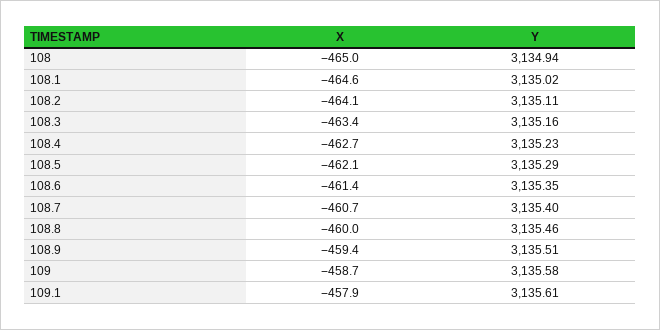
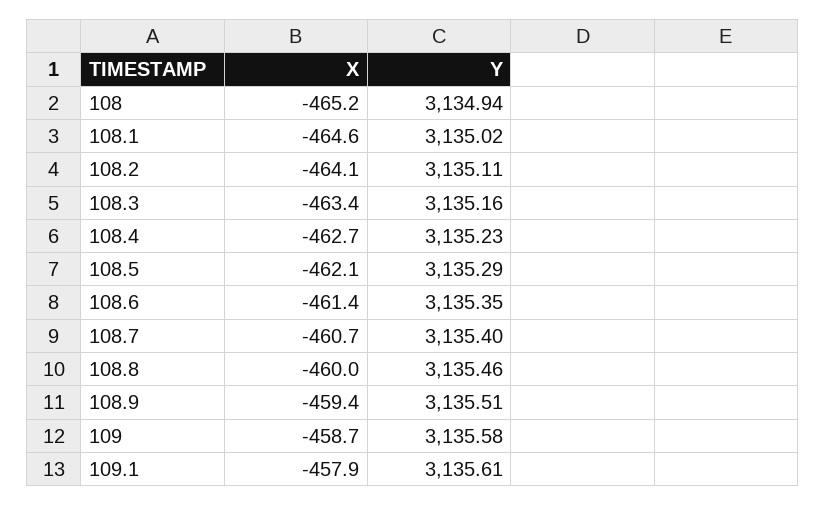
X, 108: -465 -> -465.2

